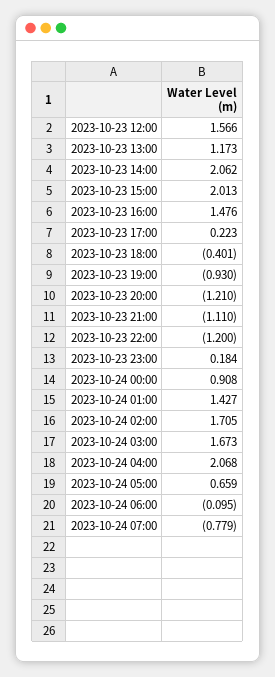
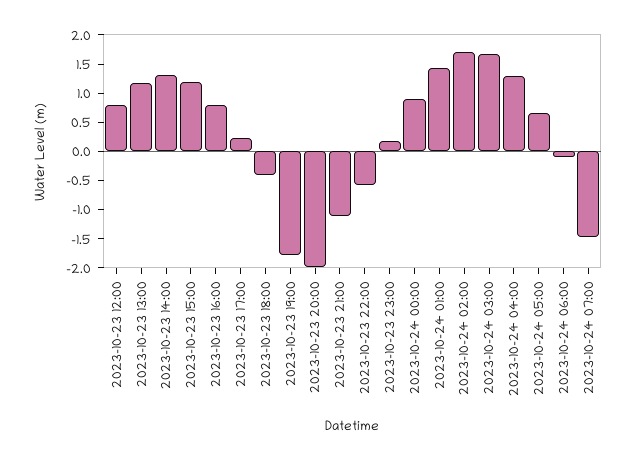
2023-10-23 12:00: 1.566 -> 0.75
2023-10-23 14:00: 2.062 -> 1.25
2023-10-23 15:00: 2.013 -> 1.25
2023-10-23 16:00: 1.476 -> 0.75
2023-10-23 19:00: -0.93 -> -1.75
2023-10-23 20:00: -1.21 -> -2
2023-10-23 22:00: -1.2 -> -0.5
2023-10-24 04:00: 2.068 -> 1.25
2023-10-24 07:00: -0.779 -> -1.5

